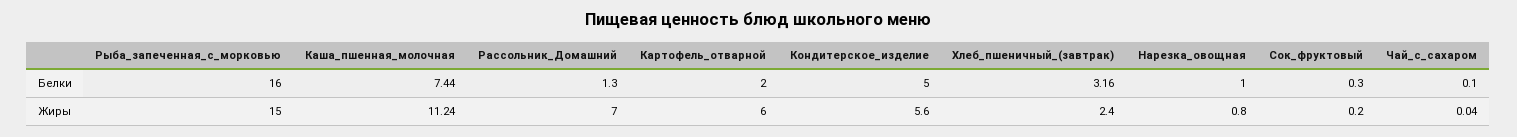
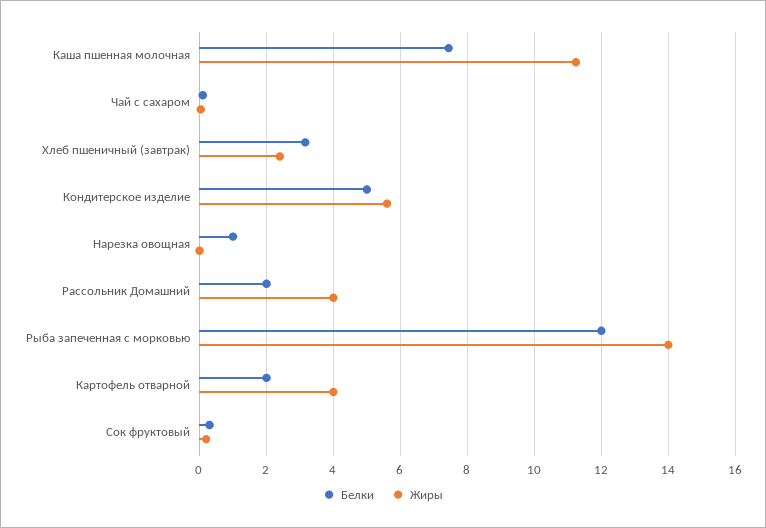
Белки, Рыба_запеченная_с_морковью: 16 -> 12
Белки, Рассольник_Домашний: 1.3 -> 2
Жиры, Рыба_запеченная_с_морковью: 15 -> 14
Жиры, Рассольник_Домашний: 7 -> 4
Жиры, Картофель_отварной: 6 -> 4
Жиры, Нарезка_овощная: 0.8 -> 0

